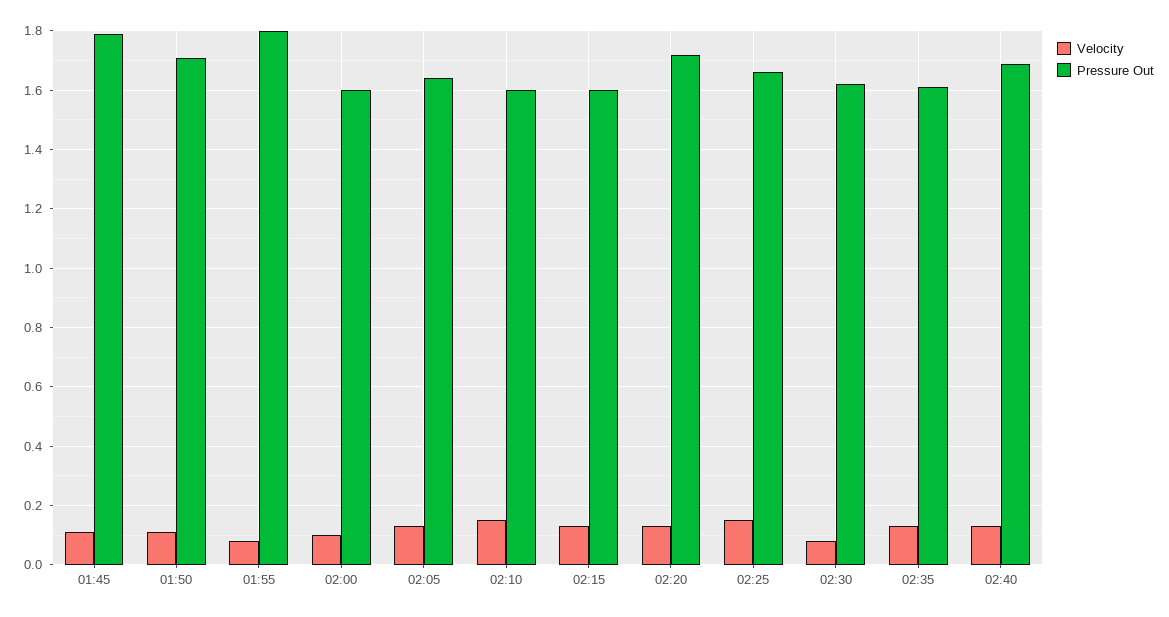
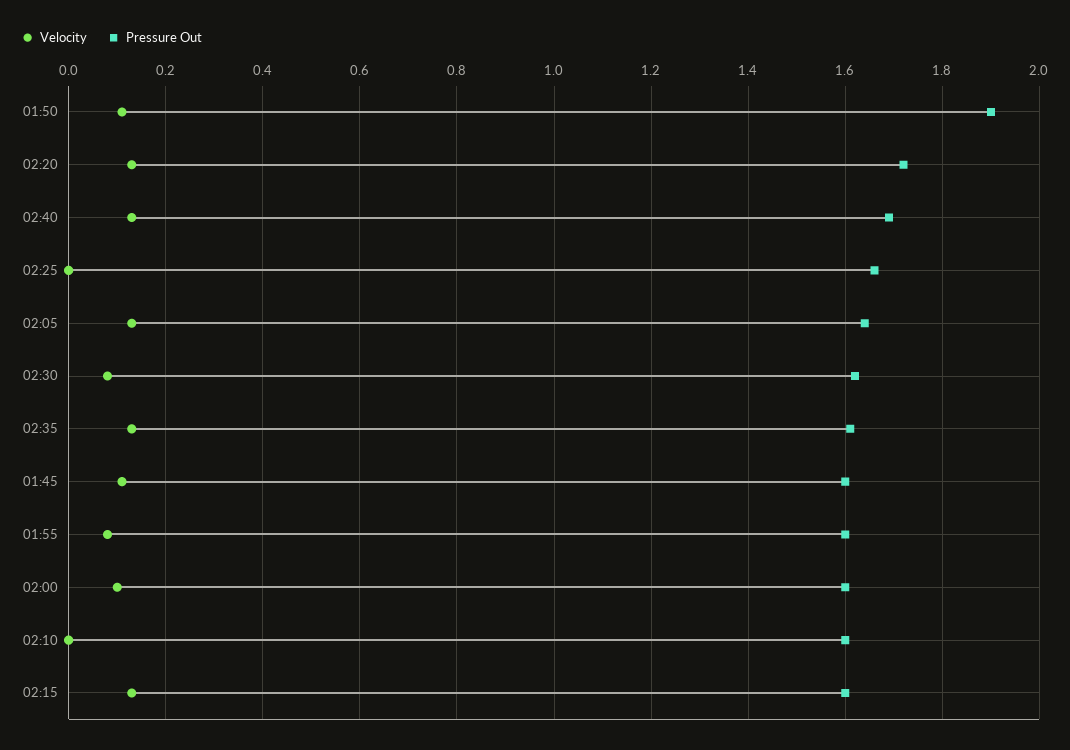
Pressure Out, 01:45: 1.8 -> 1.6
Pressure Out, 01:50: 1.7 -> 1.9
Pressure Out, 01:55: 1.8 -> 1.6
Velocity, 02:10: 0.15 -> 0
Velocity, 02:25: 0.15 -> 0

